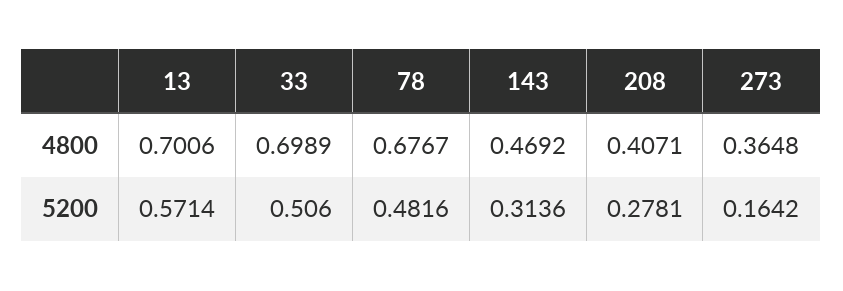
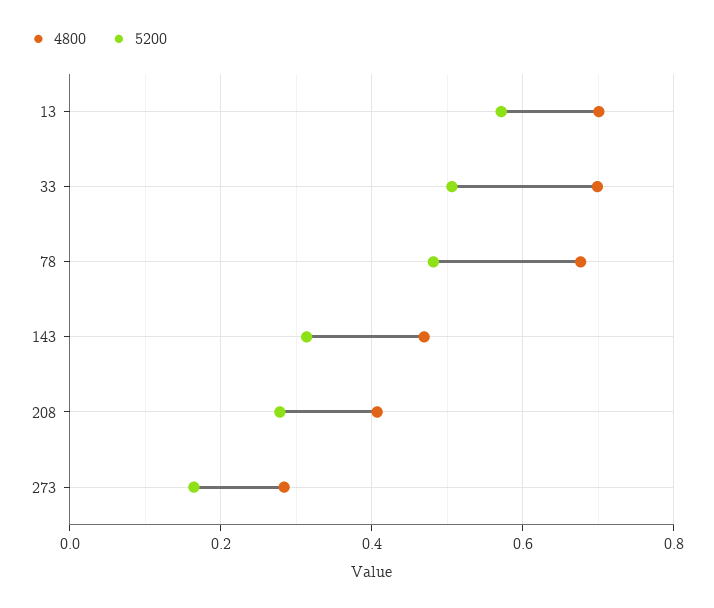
4800, 273: 0.3648 -> 0.28

